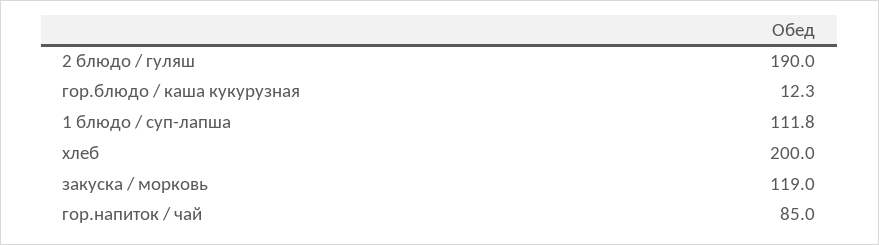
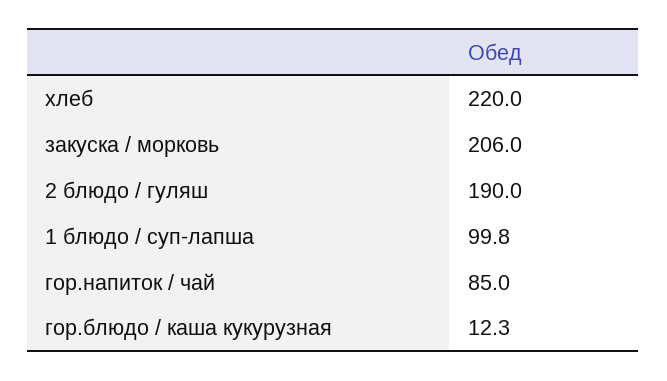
1 блюдо / суп-лапша: 111.8 -> 99.8
хлеб: 200 -> 220
закуска / морковь: 119 -> 206

